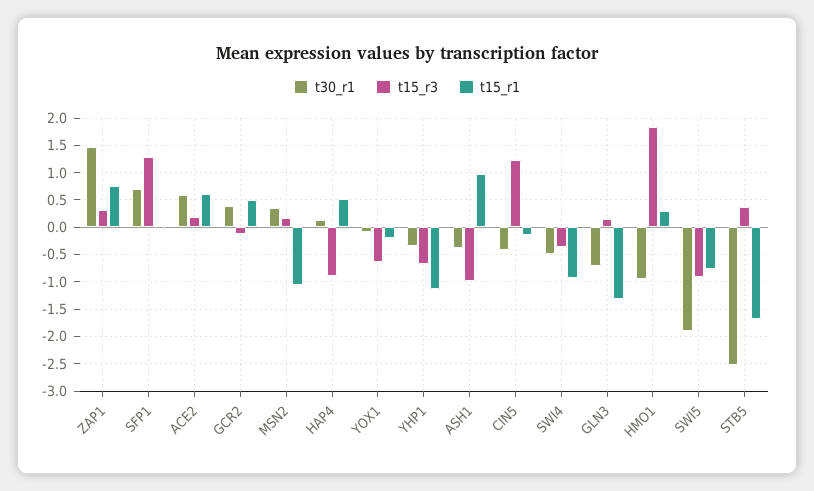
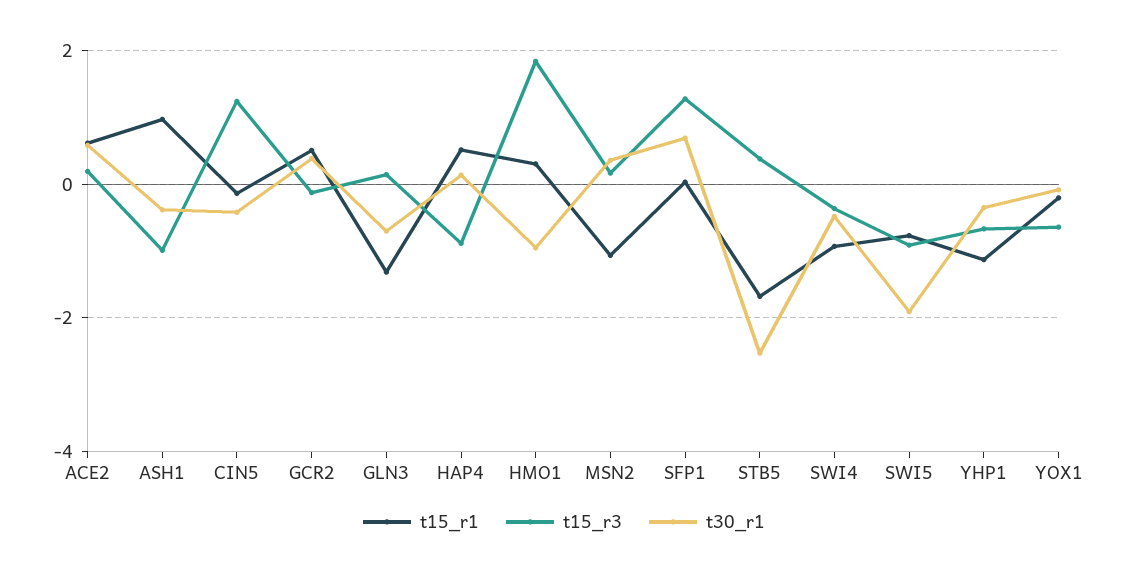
t30_r1, ZAP1: 1.5 -> none
t15_r3, ZAP1: 0.25 -> none
t15_r1, ZAP1: 0.75 -> none

